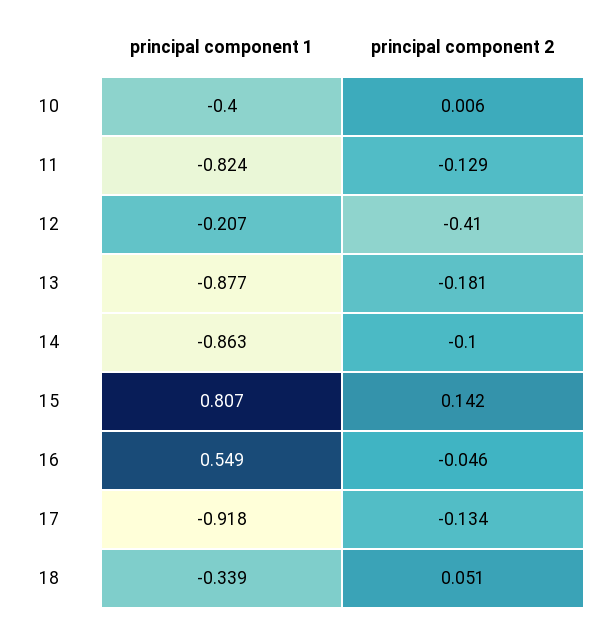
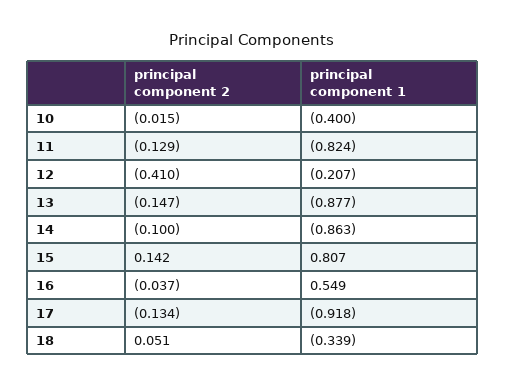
principal component 2, 10: 0.006 -> -0.015
principal component 2, 13: -0.181 -> -0.147
principal component 2, 16: -0.046 -> -0.037

